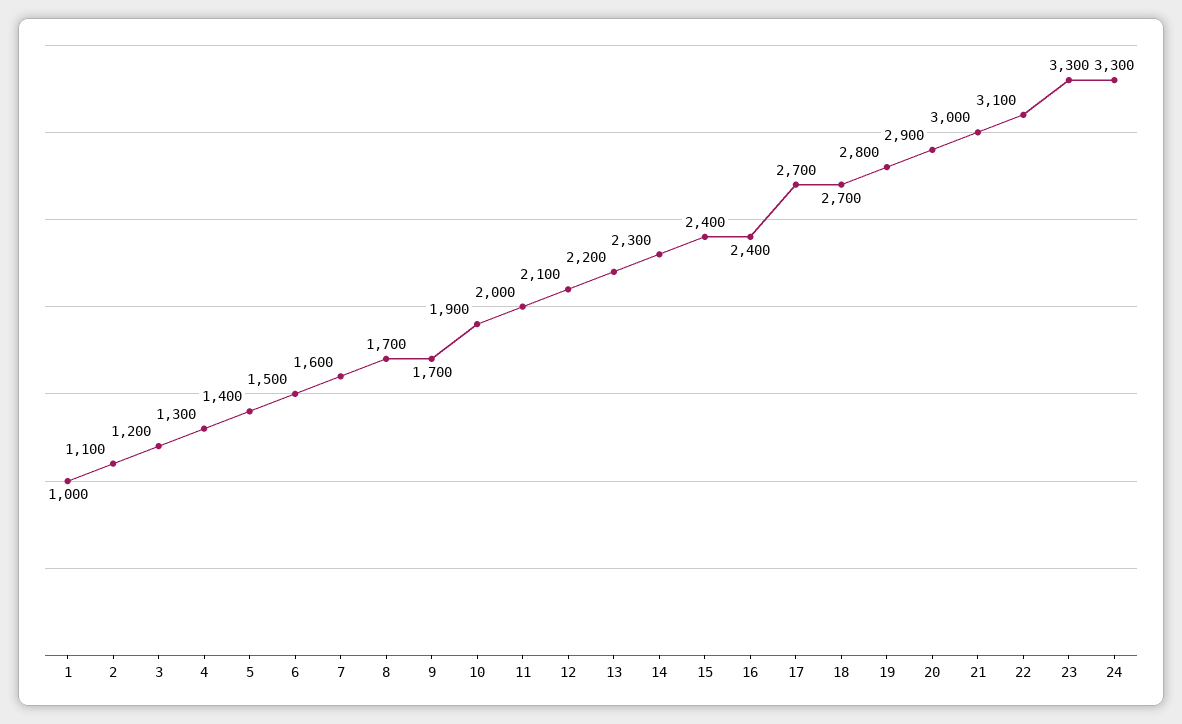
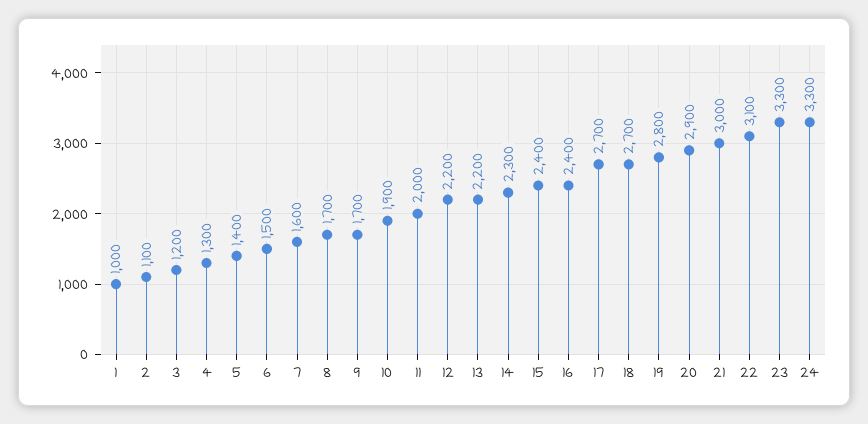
12: 2100 -> 2200

